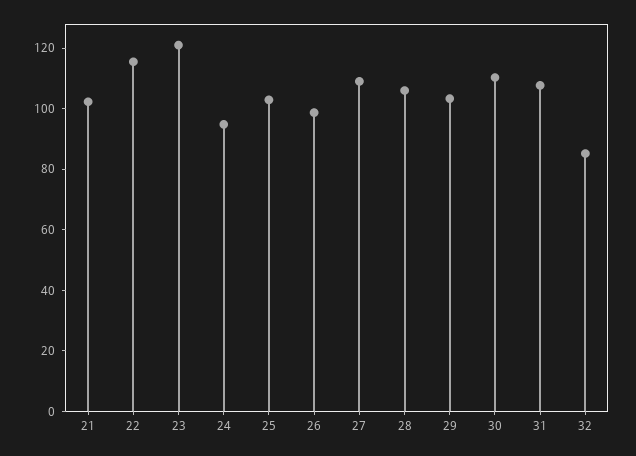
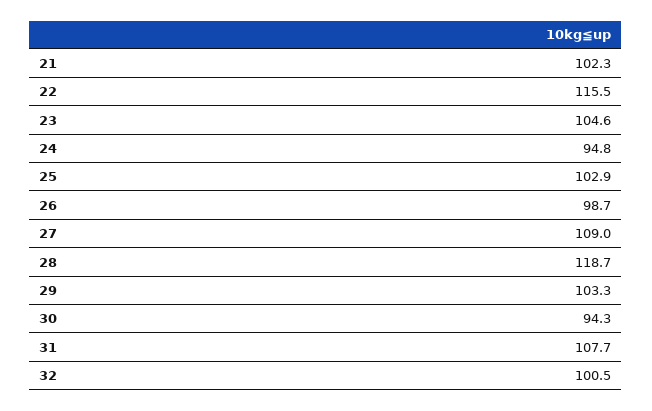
23: 120 -> 104.6
28: 105 -> 118.7
30: 110 -> 94.3
32: 85 -> 100.5

